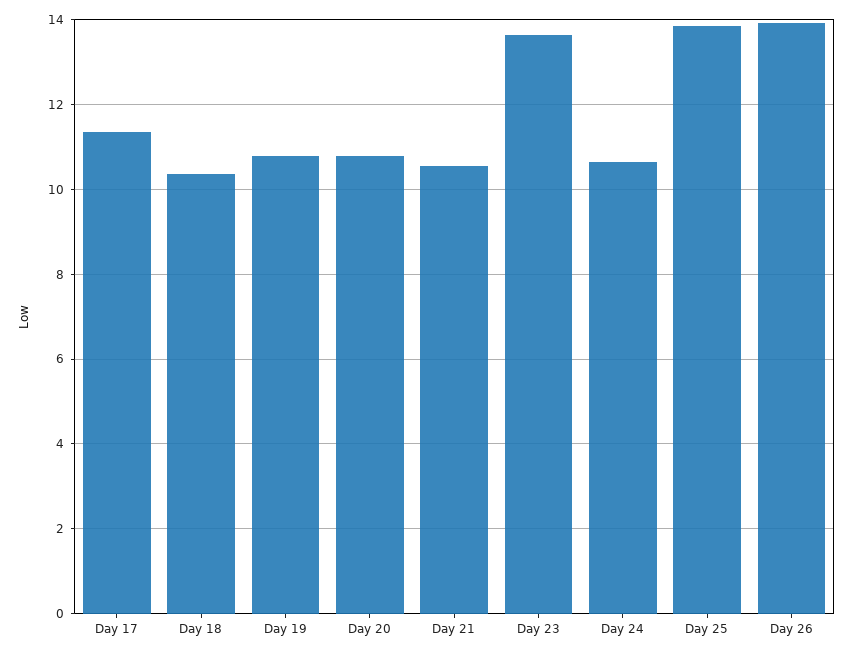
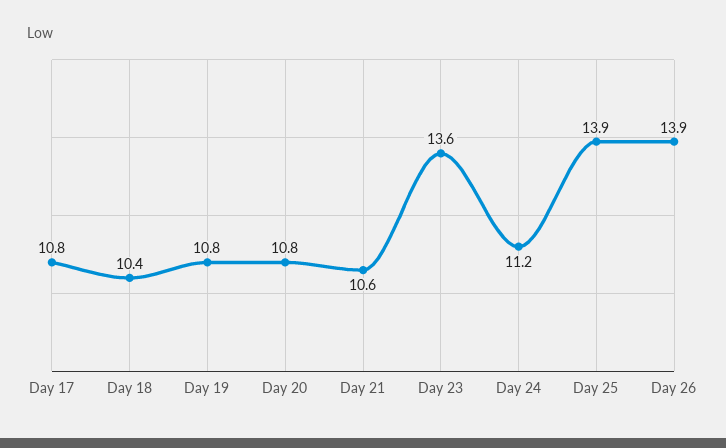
Day 17: 11.4 -> 10.8
Day 24: 10.6 -> 11.2

